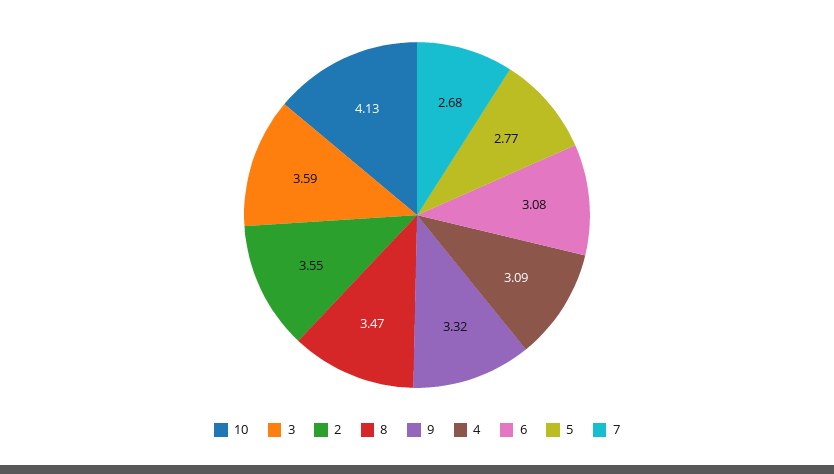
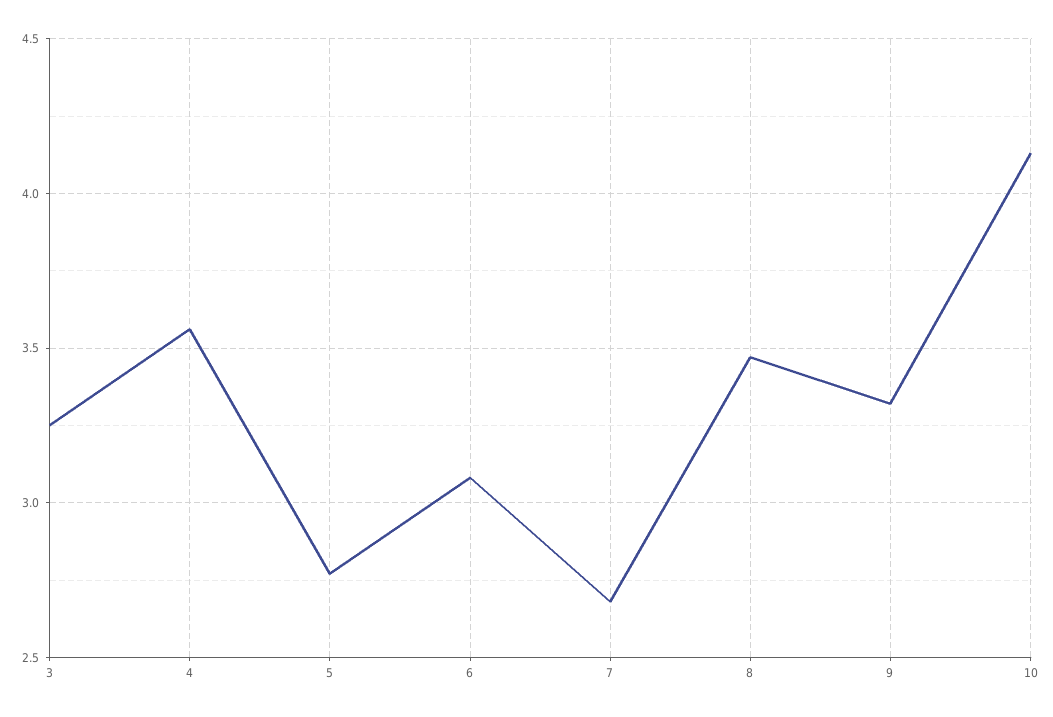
3: 3.59 -> 3.25
2: 3.55 -> none
4: 3.09 -> 3.55

